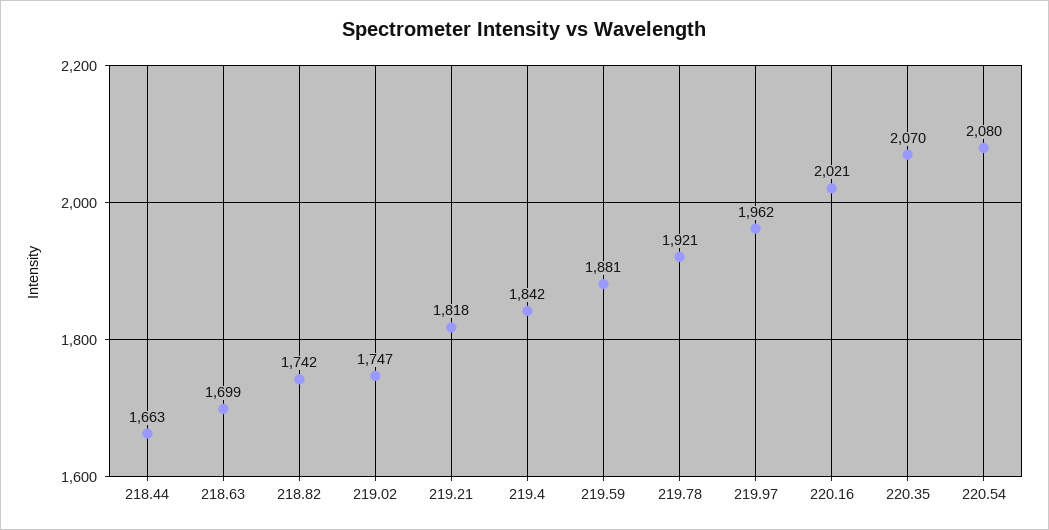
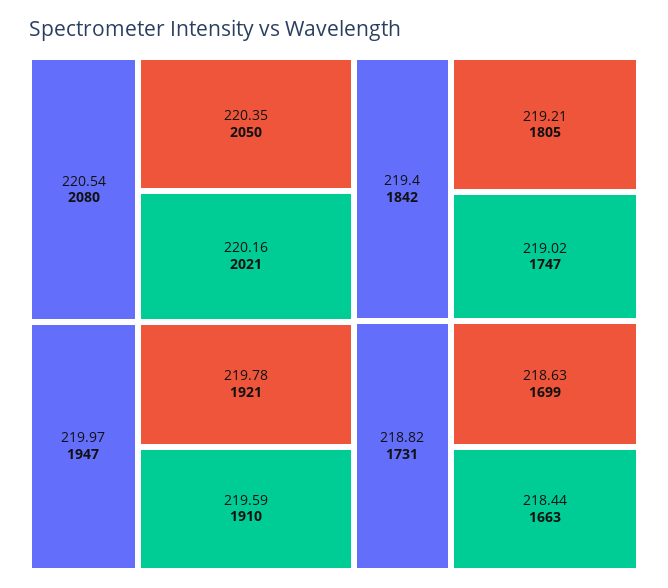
218.82: 1742 -> 1731
219.21: 1818 -> 1805
219.59: 1881 -> 1910
219.97: 1962 -> 1947
220.35: 2070 -> 2050

